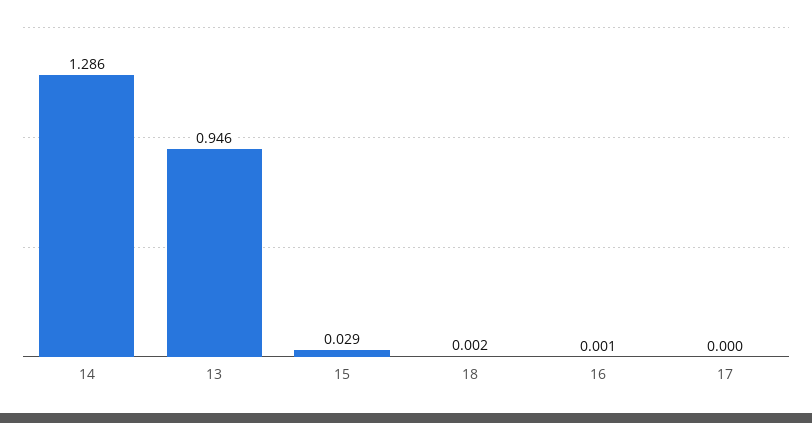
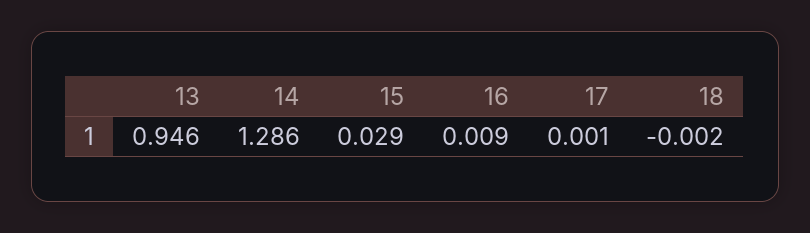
18: 0.002 -> -0.002
16: 0.001 -> 0.009
17: 0 -> 0.001

